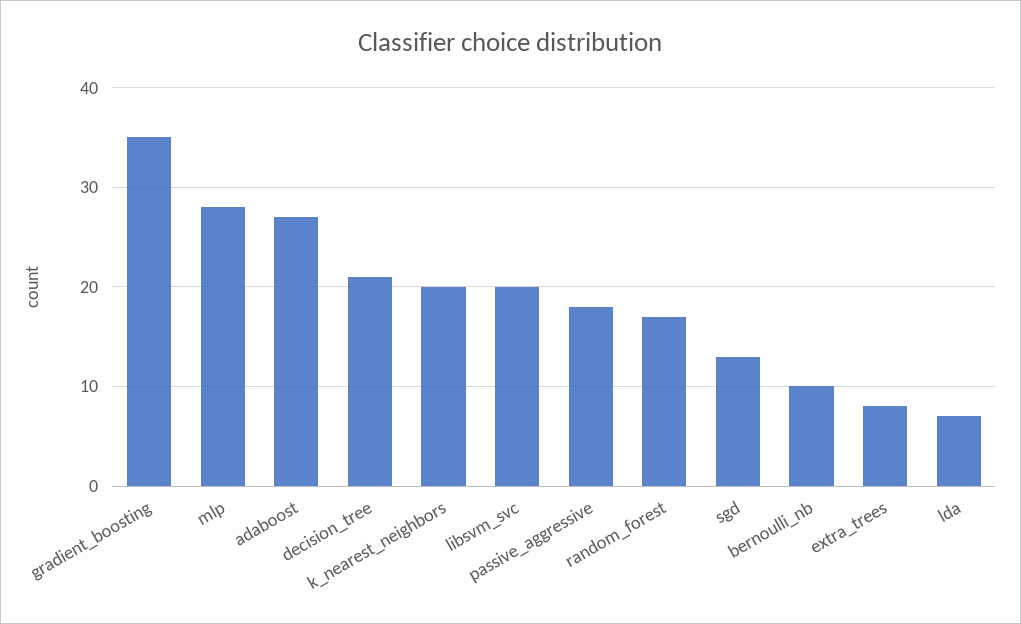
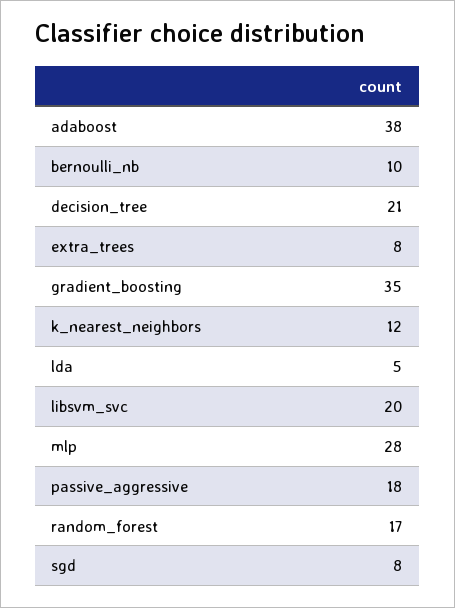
adaboost: 27 -> 38
k_nearest_neighbors: 20 -> 12
sgd: 13 -> 8
lda: 7 -> 5

